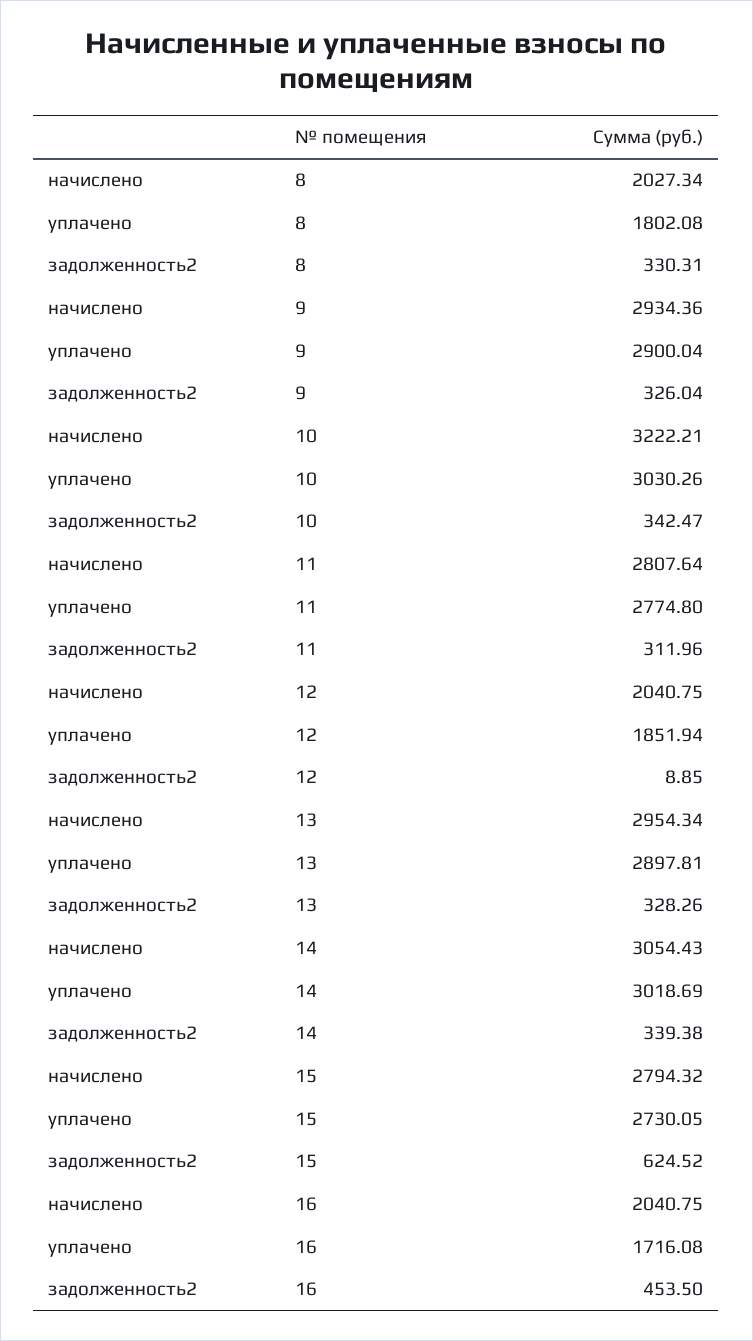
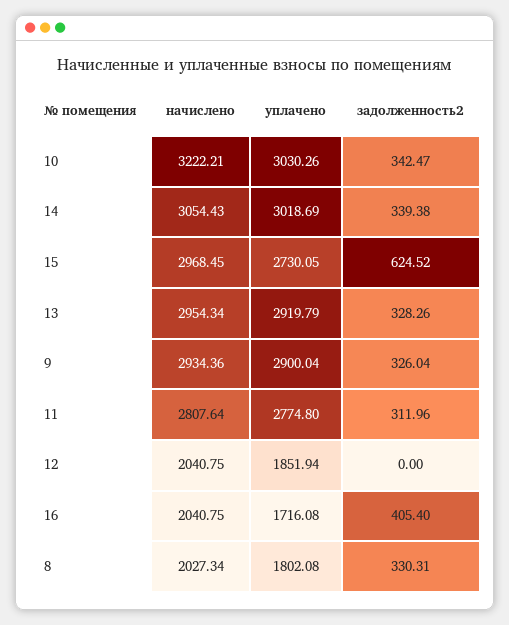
задолженность2, 12: 8.85 -> 0
уплачено, 13: 2897.81 -> 2919.79
начислено, 15: 2794.32 -> 2968.45
задолженность2, 16: 453.5 -> 405.4

